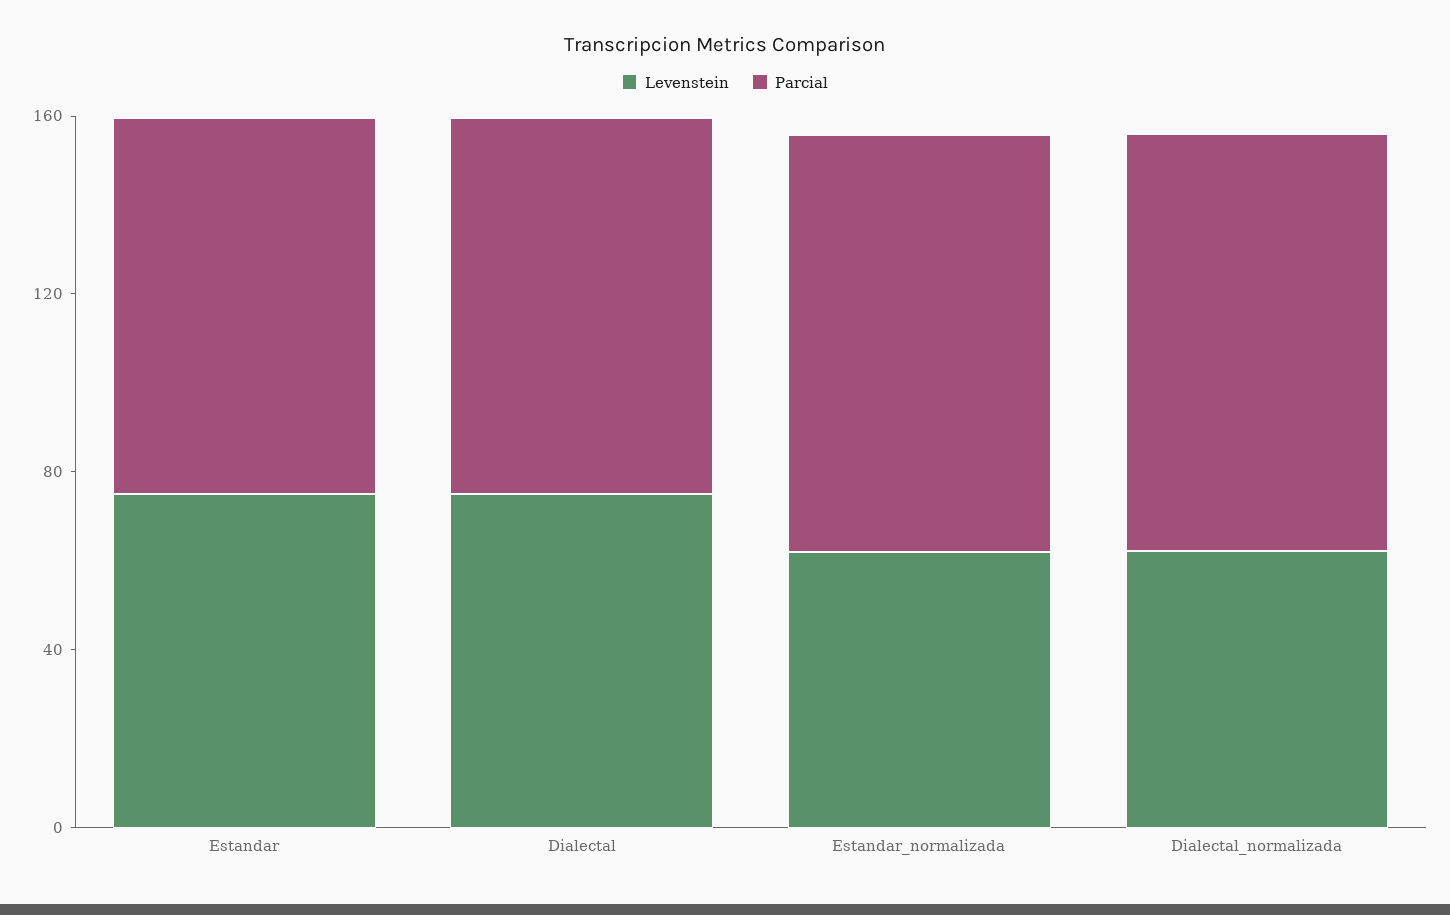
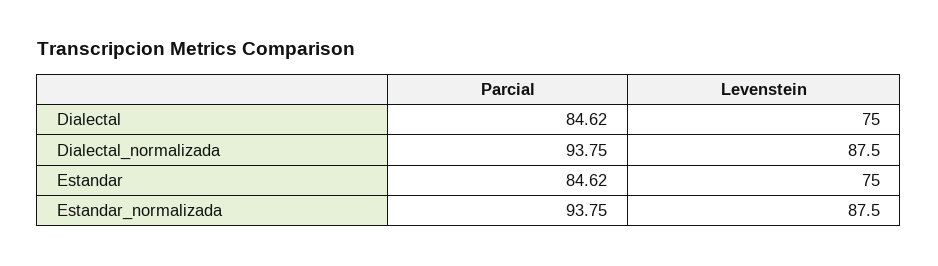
Levenstein, Estandar_normalizada: 60 -> 87.5
Levenstein, Dialectal_normalizada: 60 -> 87.5

